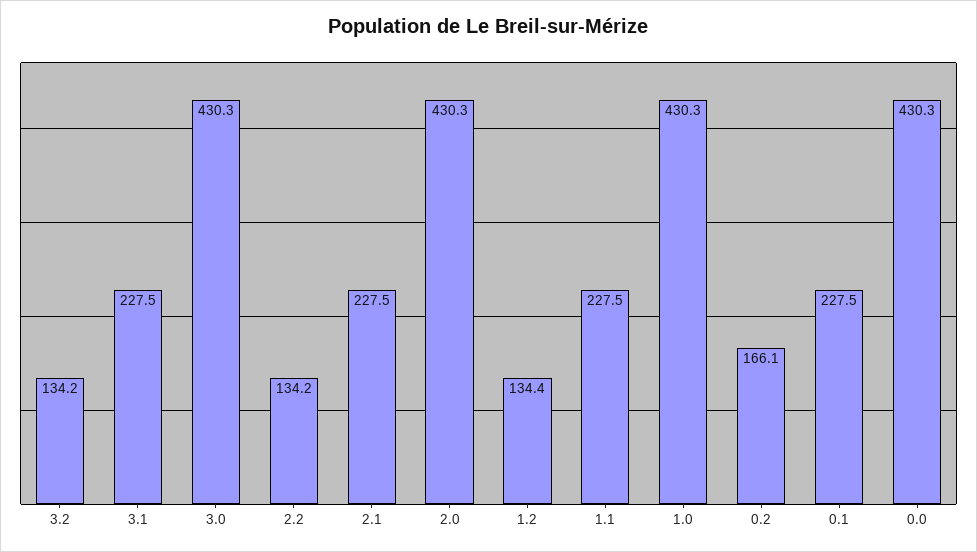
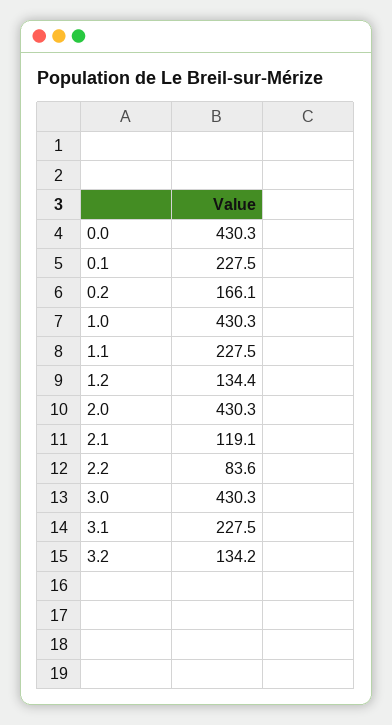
2.2: 134.2 -> 83.6
2.1: 227.5 -> 119.1

